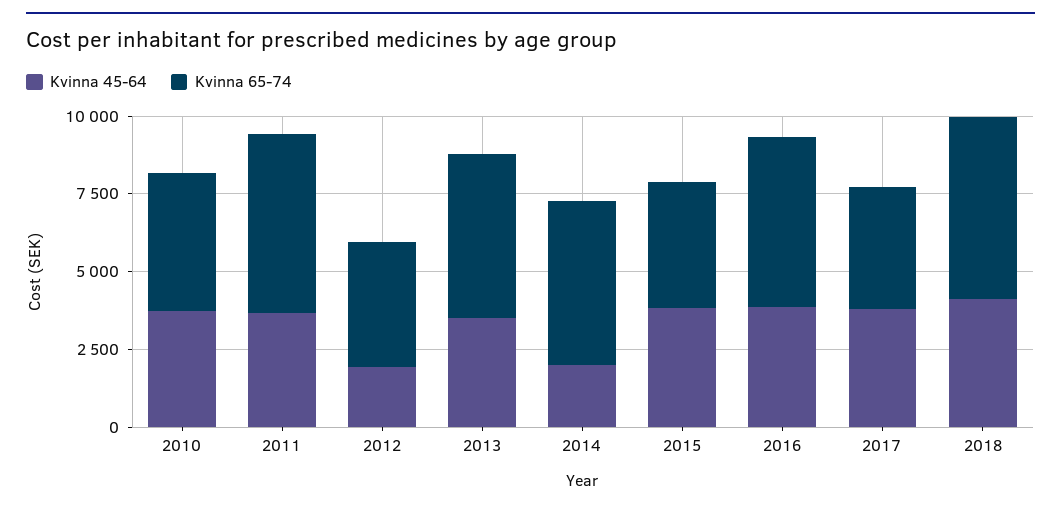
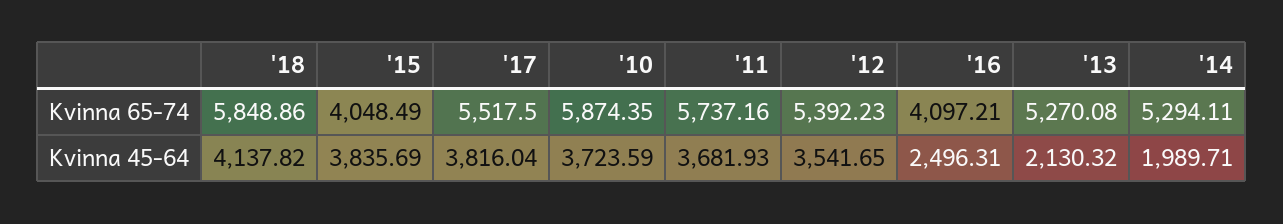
Kvinna 65-74, 2010: 4500 -> 5874.35
Kvinna 45-64, 2012: 2000 -> 3541.65
Kvinna 65-74, 2012: 4000 -> 5392.23
Kvinna 45-64, 2013: 3500 -> 2130.32
Kvinna 45-64, 2016: 4000 -> 2496.31
Kvinna 65-74, 2016: 5500 -> 4097.21
Kvinna 65-74, 2017: 4000 -> 5517.5

